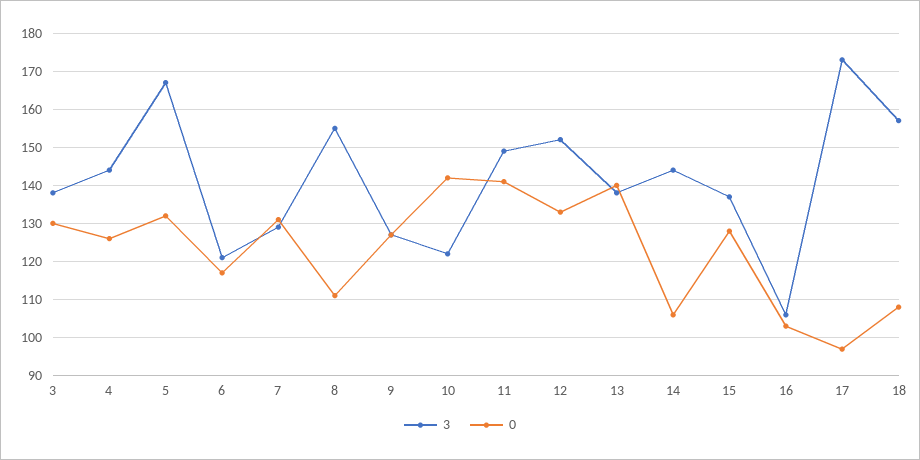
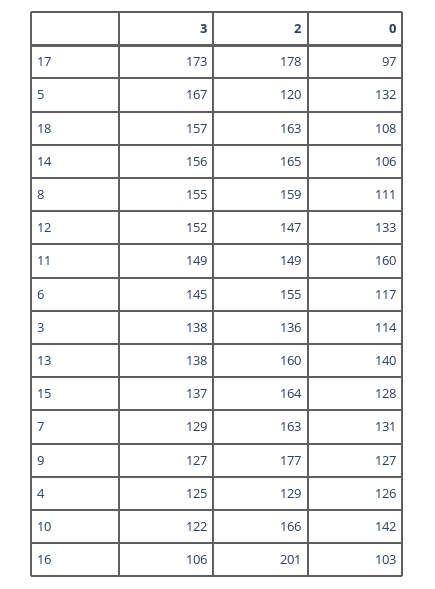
0, 3: 130 -> 114
3, 4: 145 -> 125
3, 6: 120 -> 145
0, 11: 140 -> 160
3, 14: 145 -> 156
2, 17: none -> 178
2, 5: none -> 120
2, 18: none -> 163
2, 14: none -> 165
2, 8: none -> 159
2, 12: none -> 147
2, 11: none -> 149
2, 6: none -> 155
2, 3: none -> 136
2, 13: none -> 160
2, 15: none -> 164
2, 7: none -> 163
2, 9: none -> 177
2, 4: none -> 129
2, 10: none -> 166
2, 16: none -> 201

